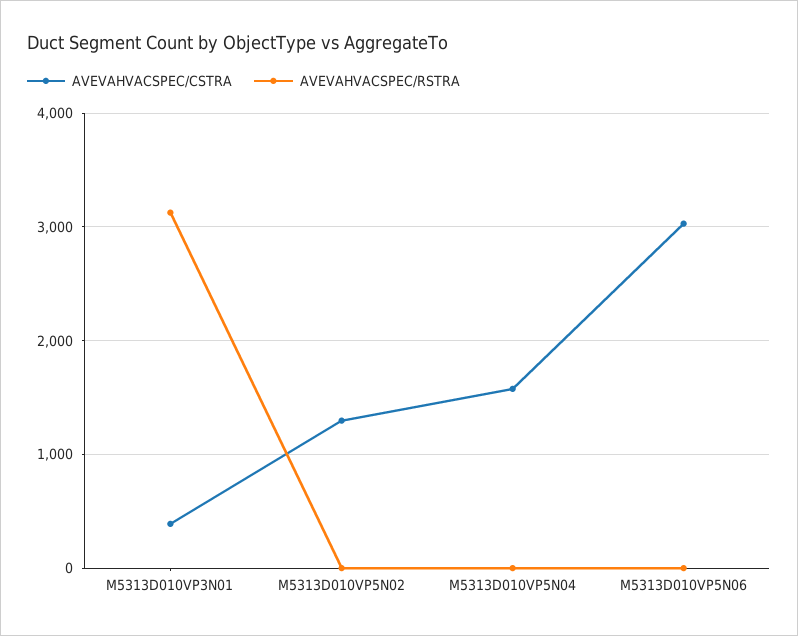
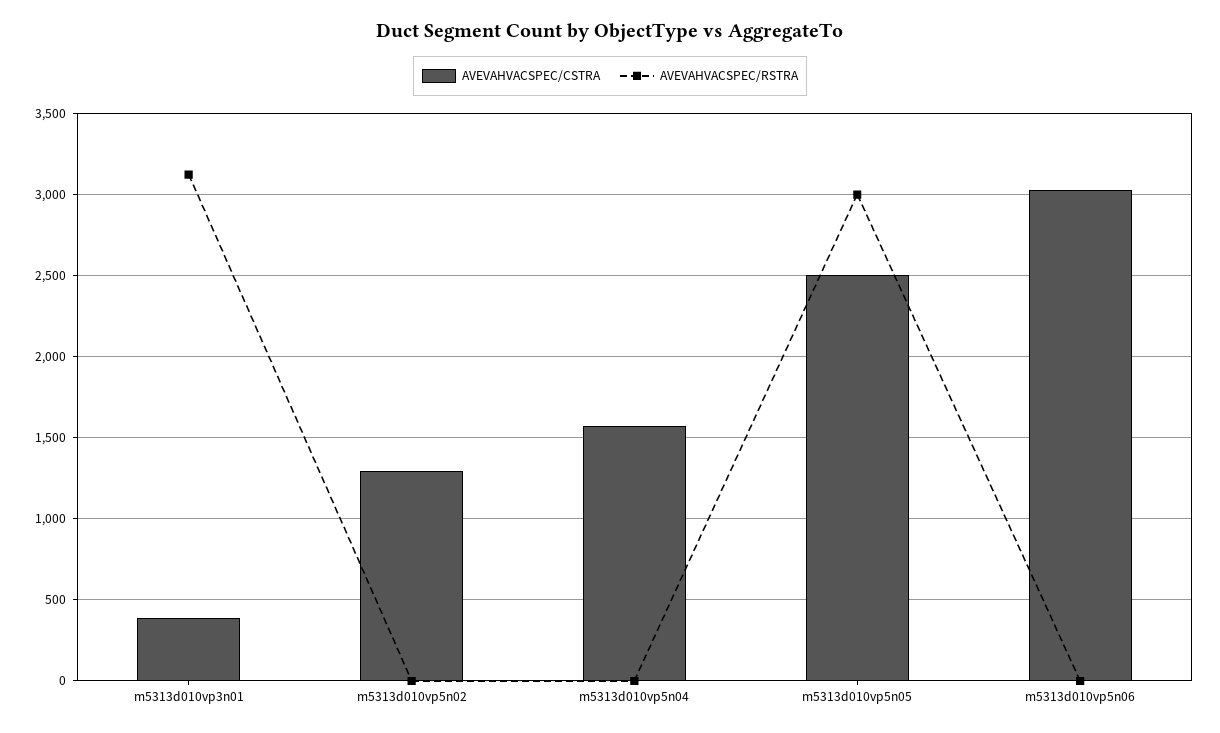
AVEVAHVACSPEC/CSTRA, m5313d010vp5n05: none -> 2500
AVEVAHVACSPEC/RSTRA, m5313d010vp5n05: none -> 3000

